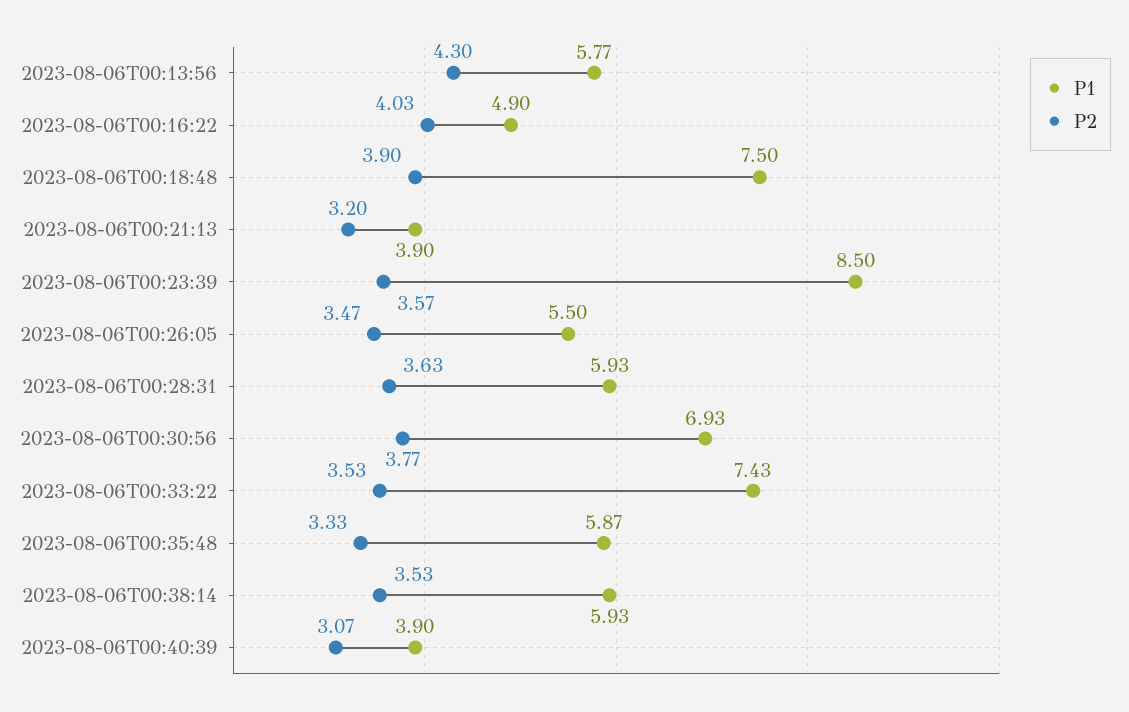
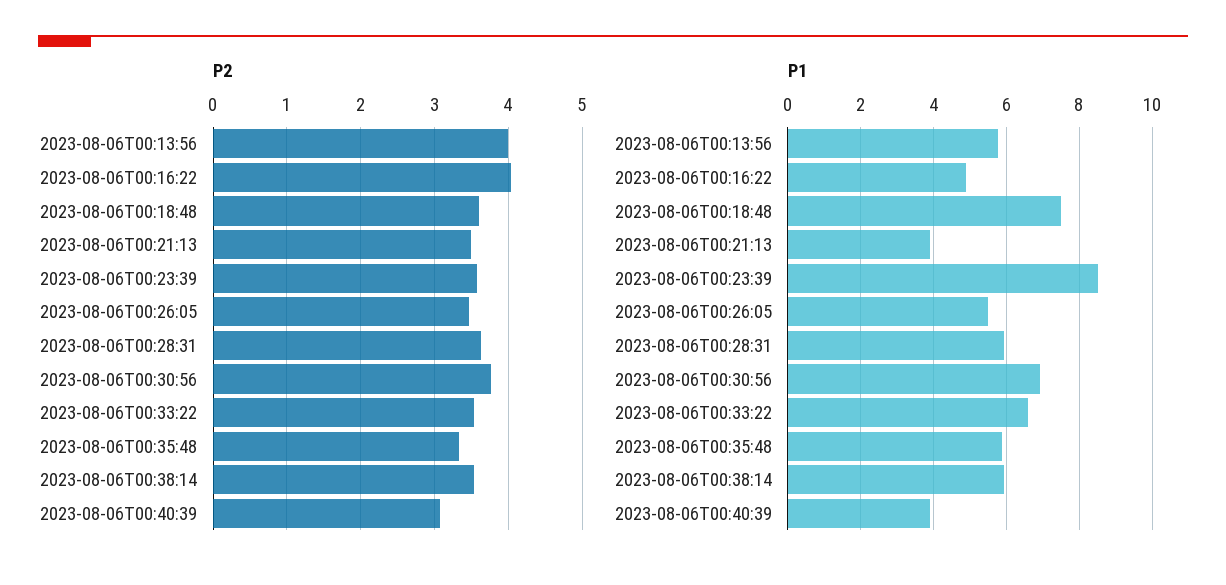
P2, 2023-08-06T00:13:56: 4.3 -> 4
P2, 2023-08-06T00:18:48: 3.9 -> 3.6
P2, 2023-08-06T00:21:13: 3.2 -> 3.5
P1, 2023-08-06T00:33:22: 7.43 -> 6.6

